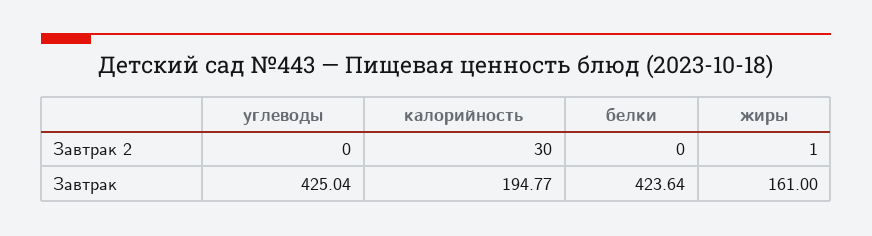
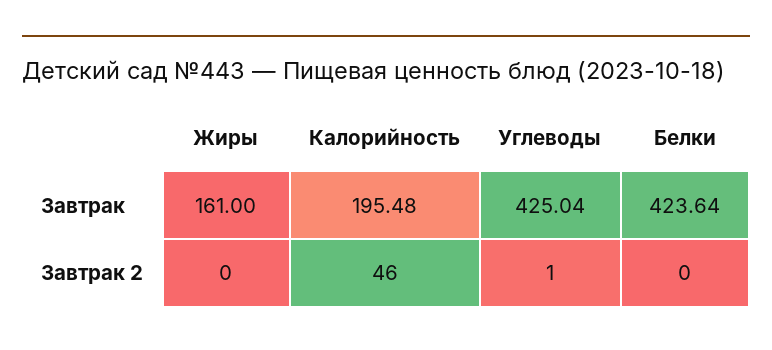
углеводы, Завтрак 2: 0 -> 1
калорийность, Завтрак 2: 30 -> 46
жиры, Завтрак 2: 1 -> 0
калорийность, Завтрак: 194.77 -> 195.48

